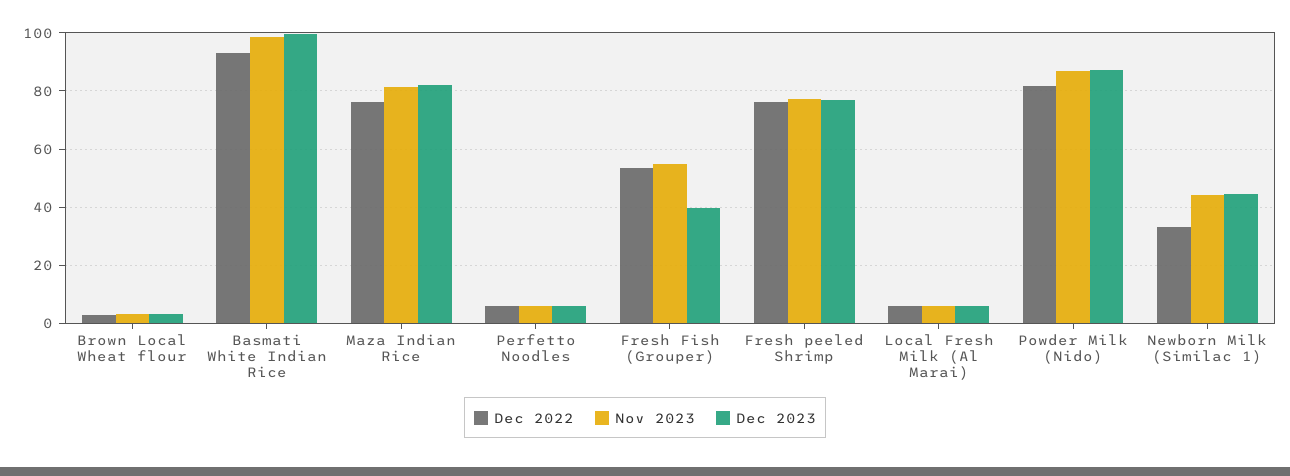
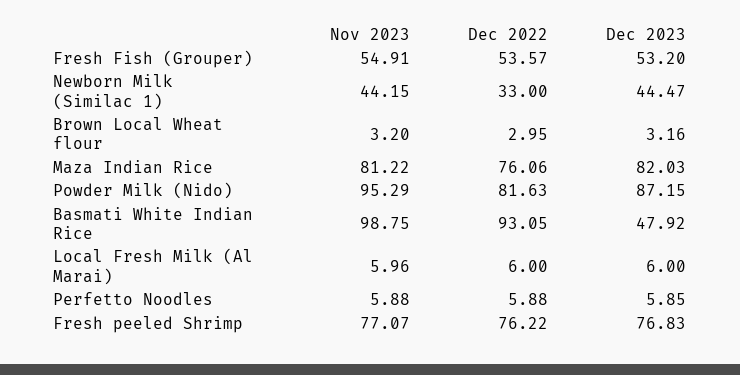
Dec 2023, Basmati White Indian Rice: 100 -> 47.92
Dec 2023, Fresh Fish (Grouper): 40 -> 53.2
Nov 2023, Powder Milk (Nido): 87.5 -> 95.29

